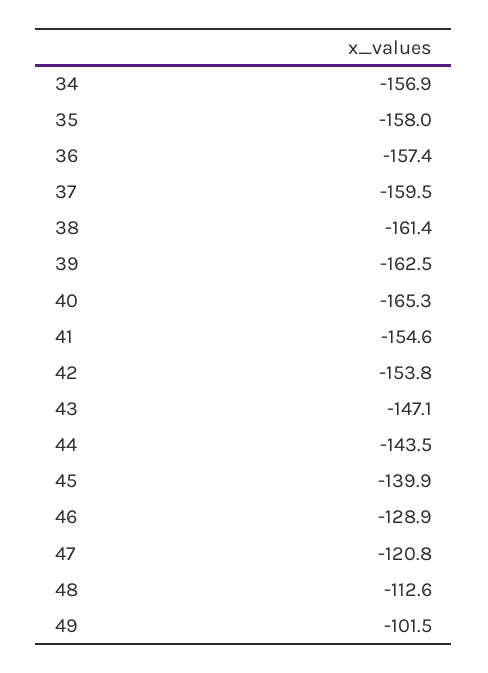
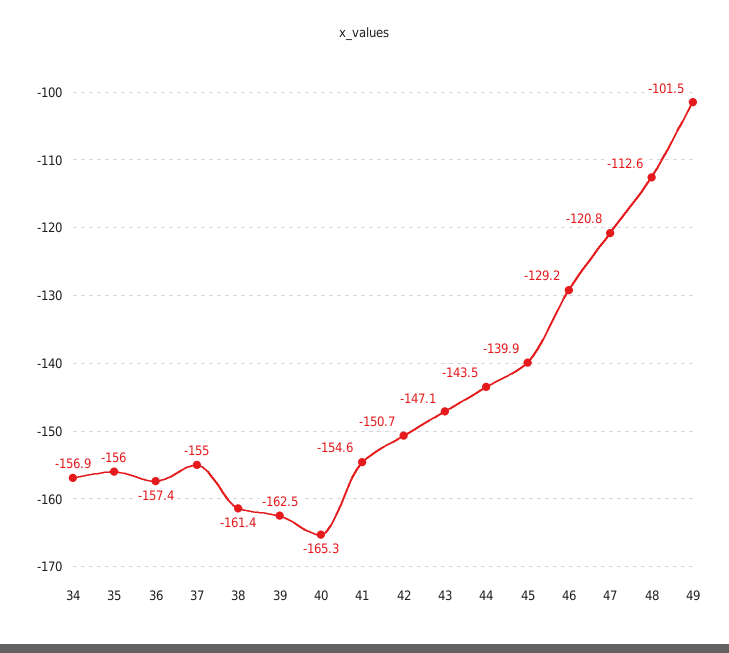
35: -158 -> -156
37: -159.5 -> -155
42: -153.8 -> -150.7
46: -128.9 -> -129.2

